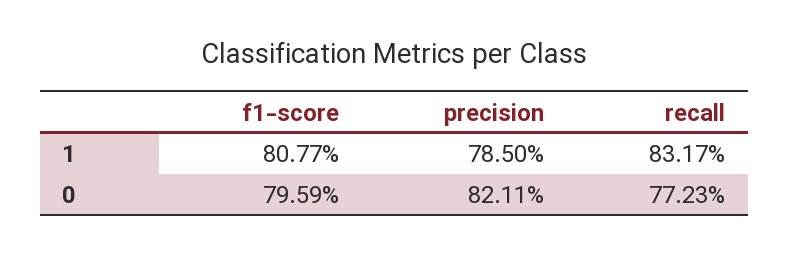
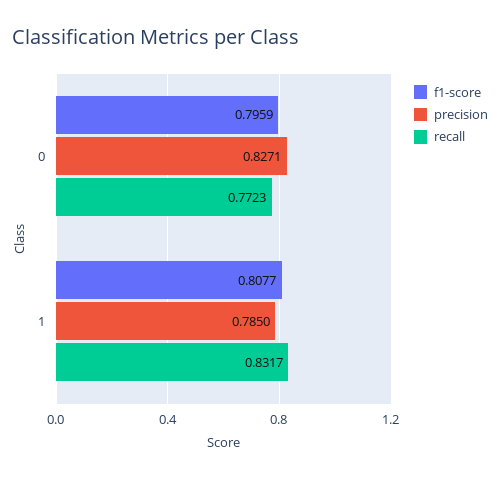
precision, 0: 0.8211 -> 0.8271

